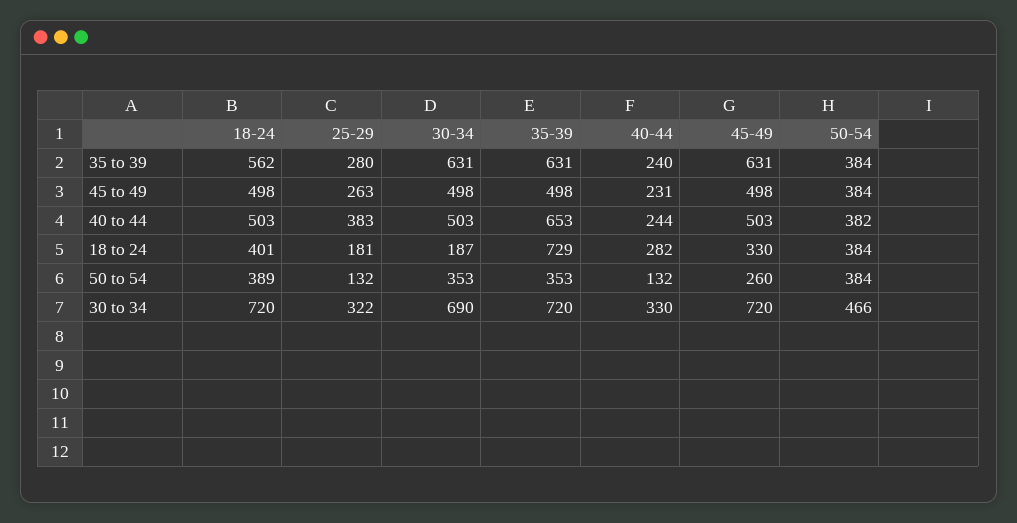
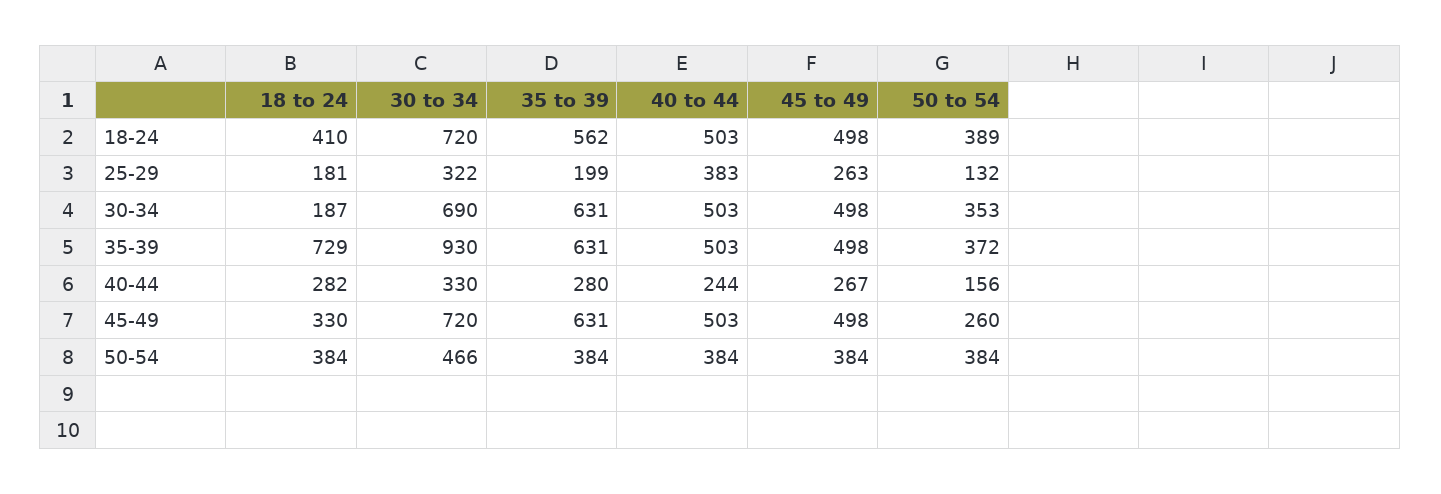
25-29, 35 to 39: 280 -> 199
40-44, 35 to 39: 240 -> 280
40-44, 45 to 49: 231 -> 267
35-39, 40 to 44: 653 -> 503
50-54, 40 to 44: 382 -> 384
18-24, 18 to 24: 401 -> 410
35-39, 50 to 54: 353 -> 372
40-44, 50 to 54: 132 -> 156
35-39, 30 to 34: 720 -> 930

